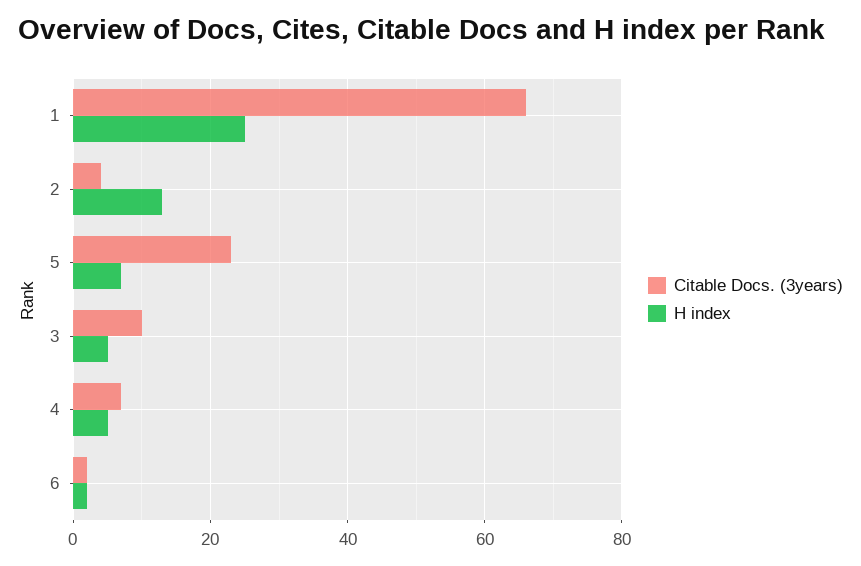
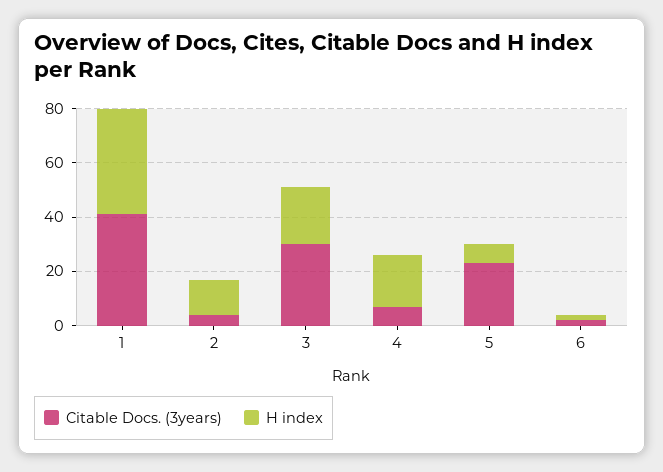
Citable Docs. (3years), 1: 65 -> 40
H index, 1: 25 -> 40
Citable Docs. (3years), 3: 10 -> 30
H index, 3: 5 -> 20
H index, 4: 5 -> 20

